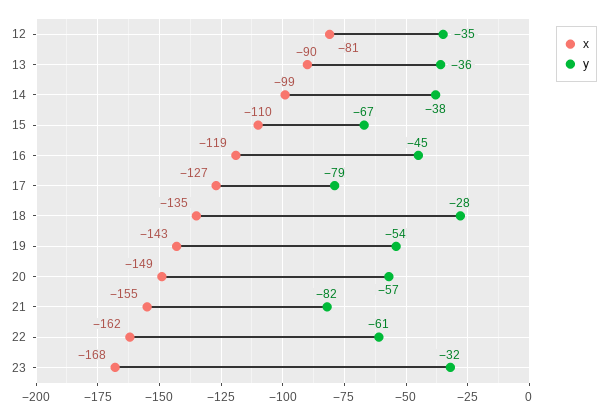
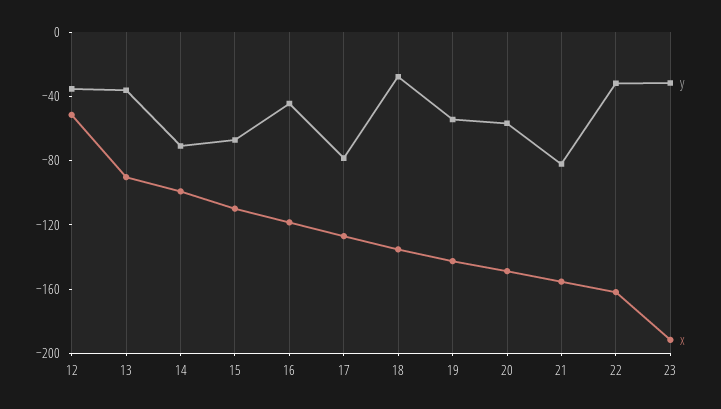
x, 12: -81 -> -50
y, 14: -38 -> -70
y, 22: -61 -> -30
x, 23: -168 -> -190

